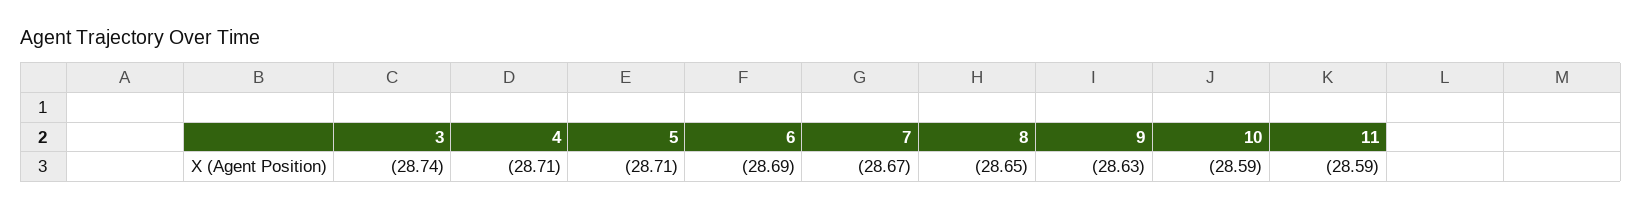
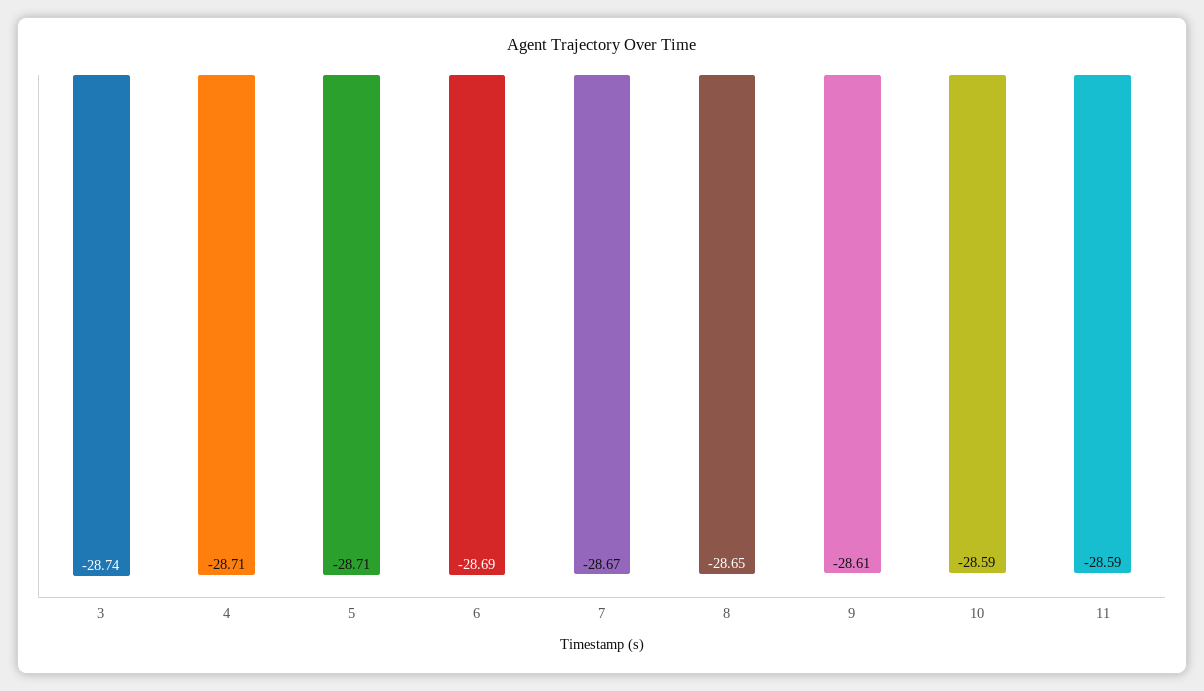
9: -28.63 -> -28.61

